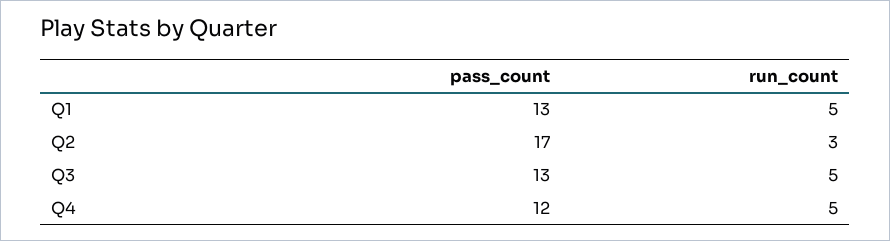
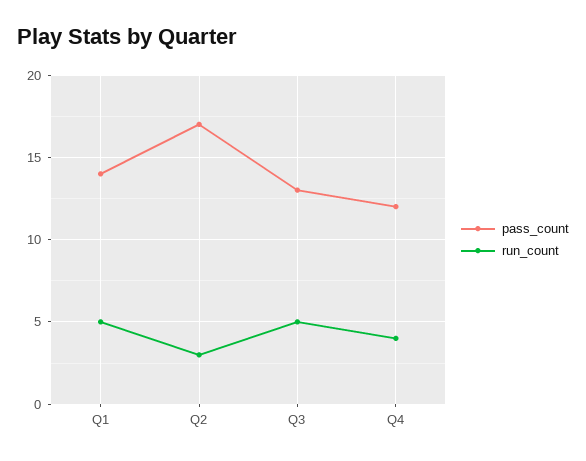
pass_count, Q1: 13 -> 14
run_count, Q4: 5 -> 4

